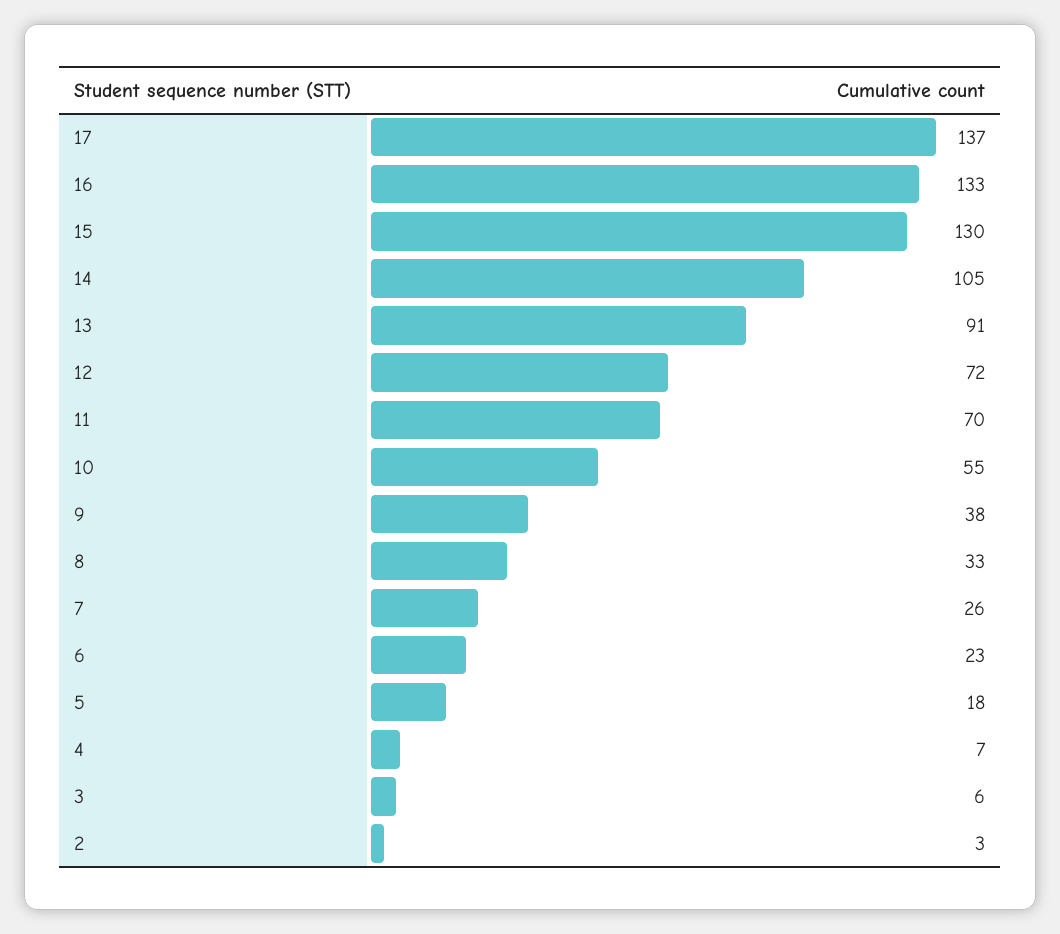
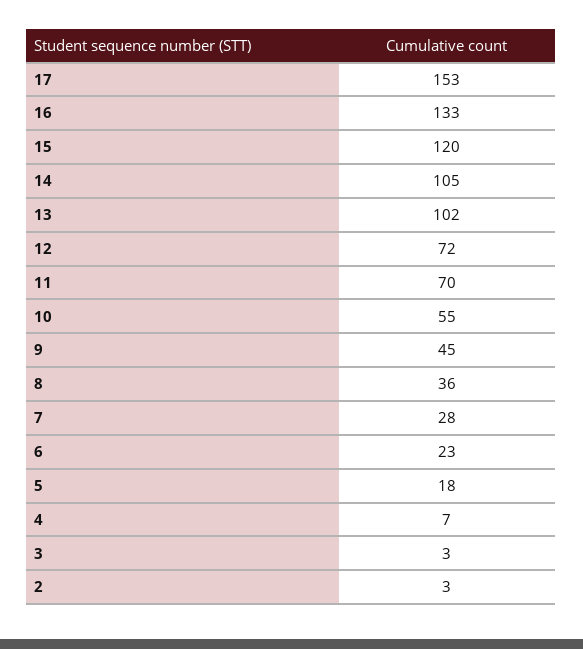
17: 137 -> 153
15: 130 -> 120
13: 91 -> 102
9: 38 -> 45
8: 33 -> 36
7: 26 -> 28
3: 6 -> 3

